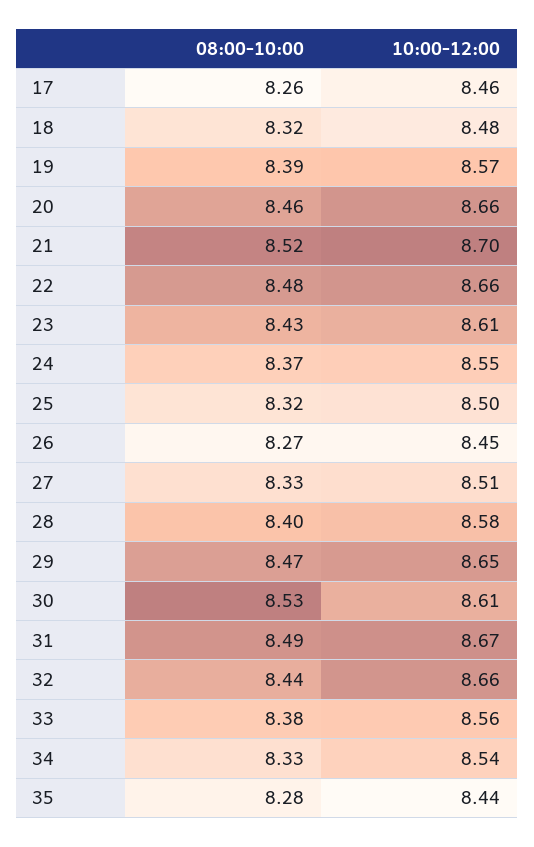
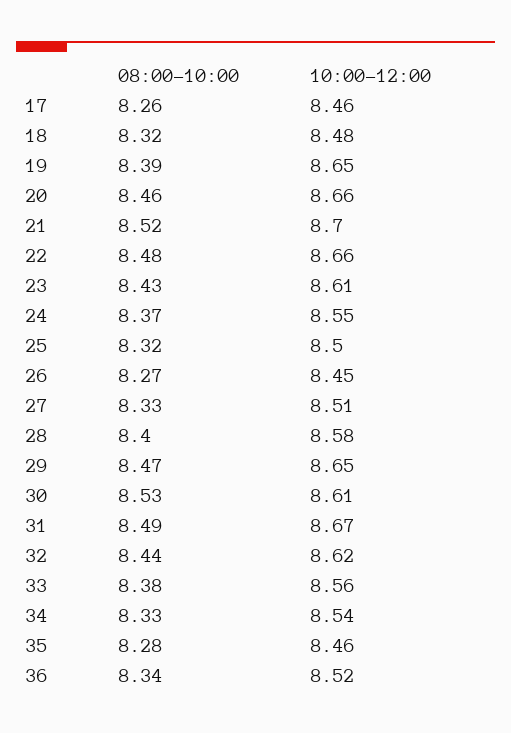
10:00-12:00, 19: 8.57 -> 8.65
10:00-12:00, 32: 8.66 -> 8.62
10:00-12:00, 35: 8.44 -> 8.46
08:00-10:00, 36: none -> 8.34
10:00-12:00, 36: none -> 8.52

